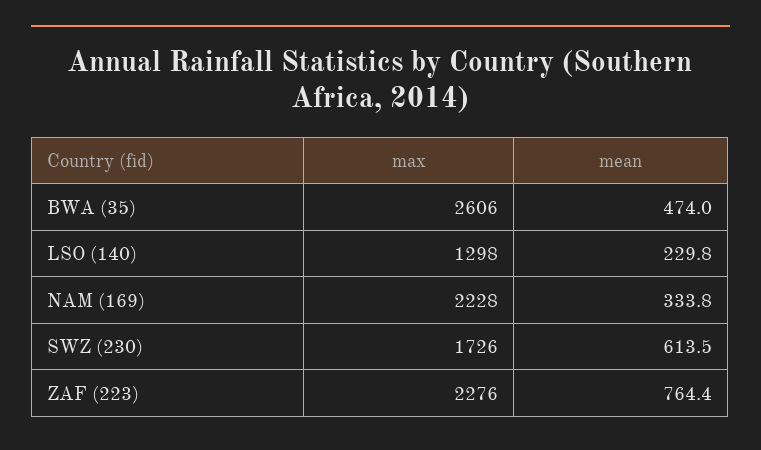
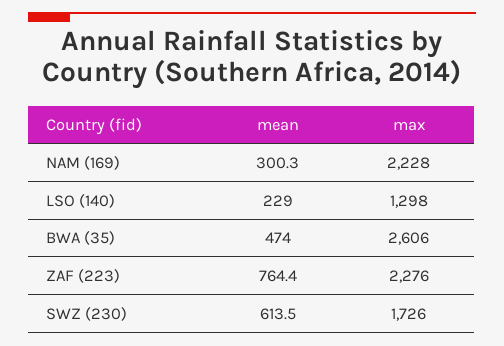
mean, LSO (140): 229.8 -> 229
mean, NAM (169): 333.8 -> 300.3

